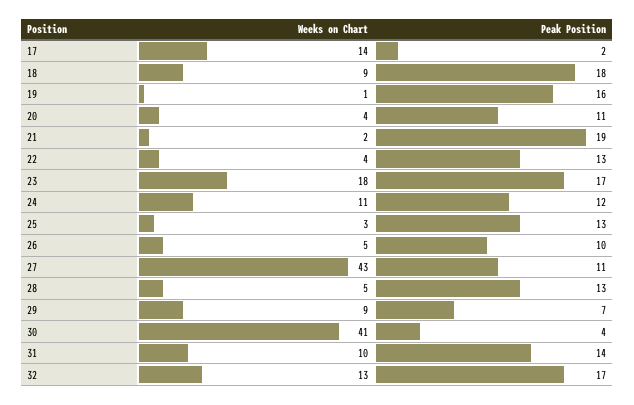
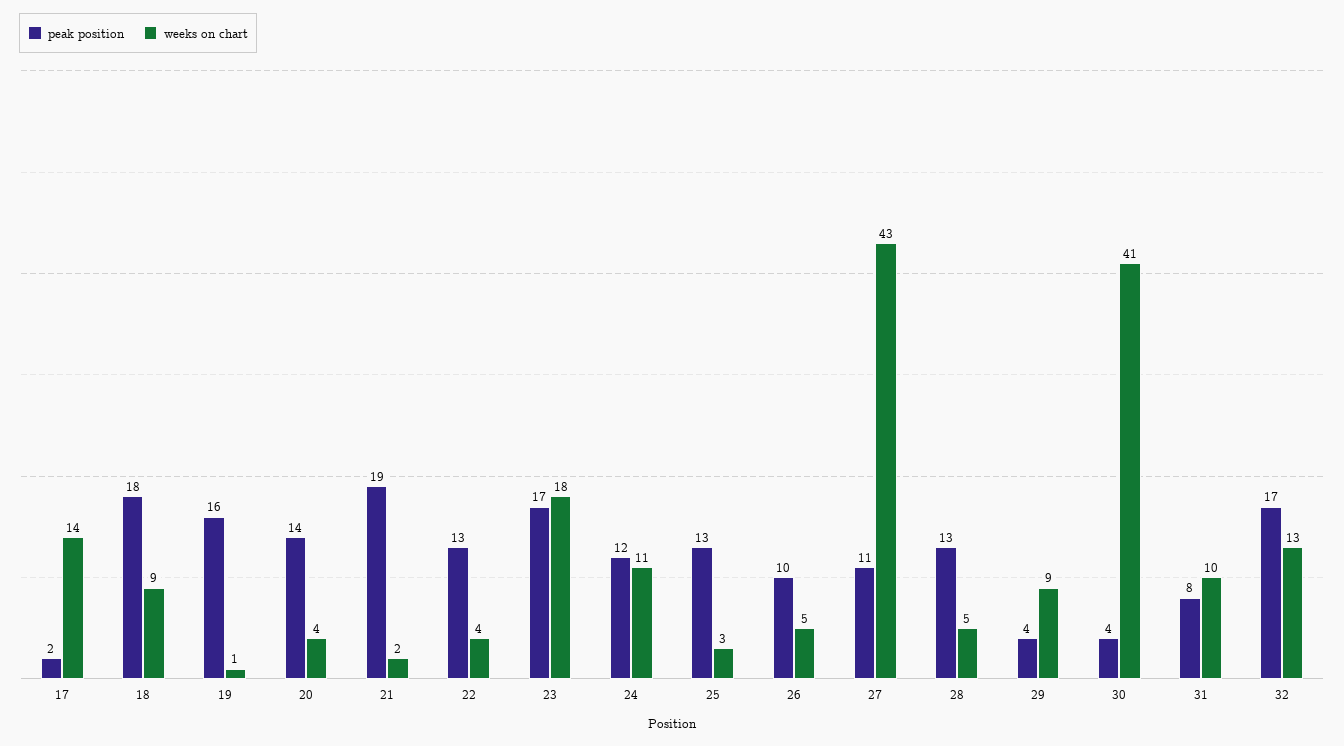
Peak Position, 20: 11 -> 14
Peak Position, 29: 7 -> 4
Peak Position, 31: 14 -> 8

